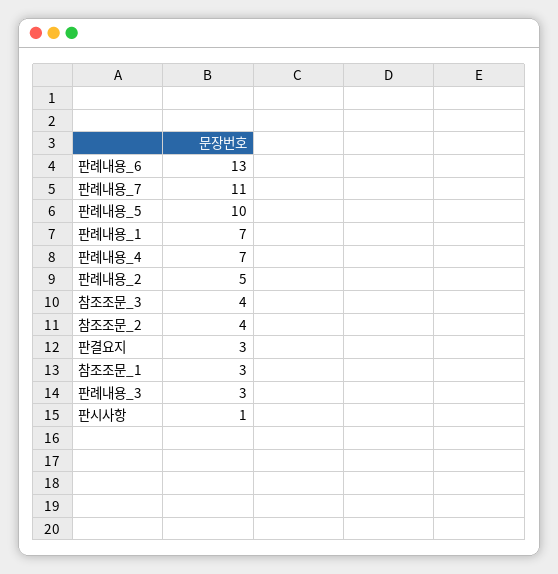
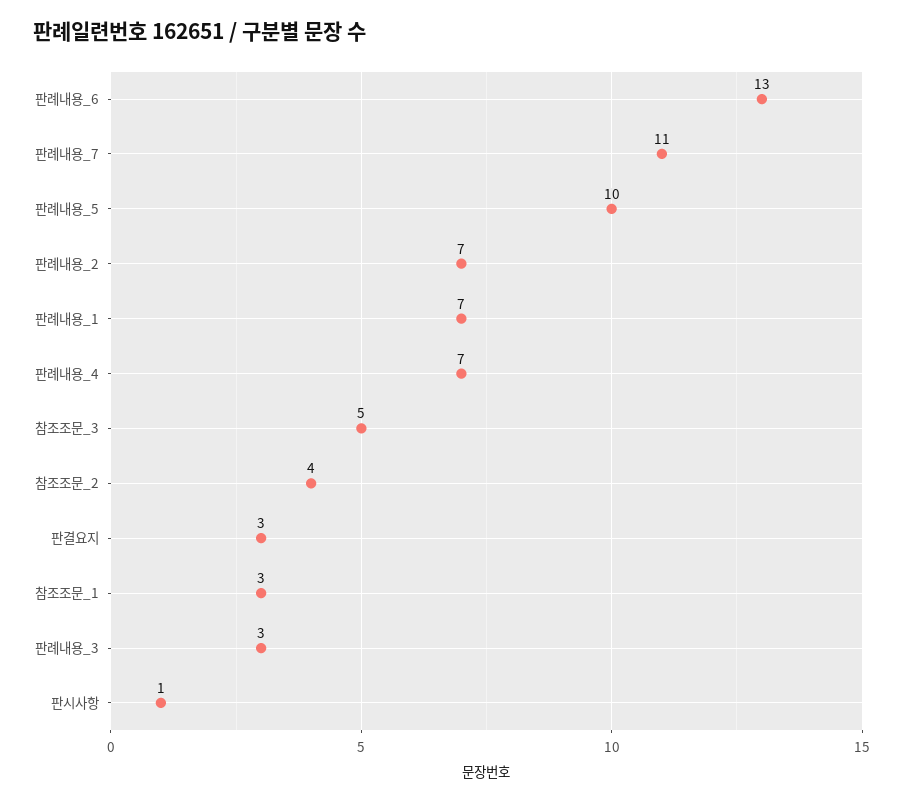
판례내용_2: 5 -> 7
참조조문_3: 4 -> 5

